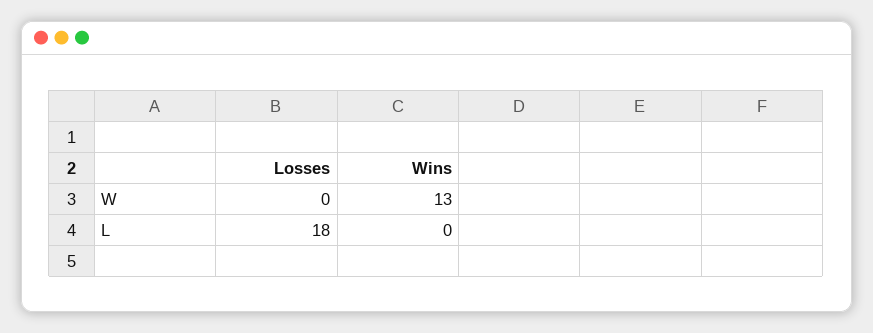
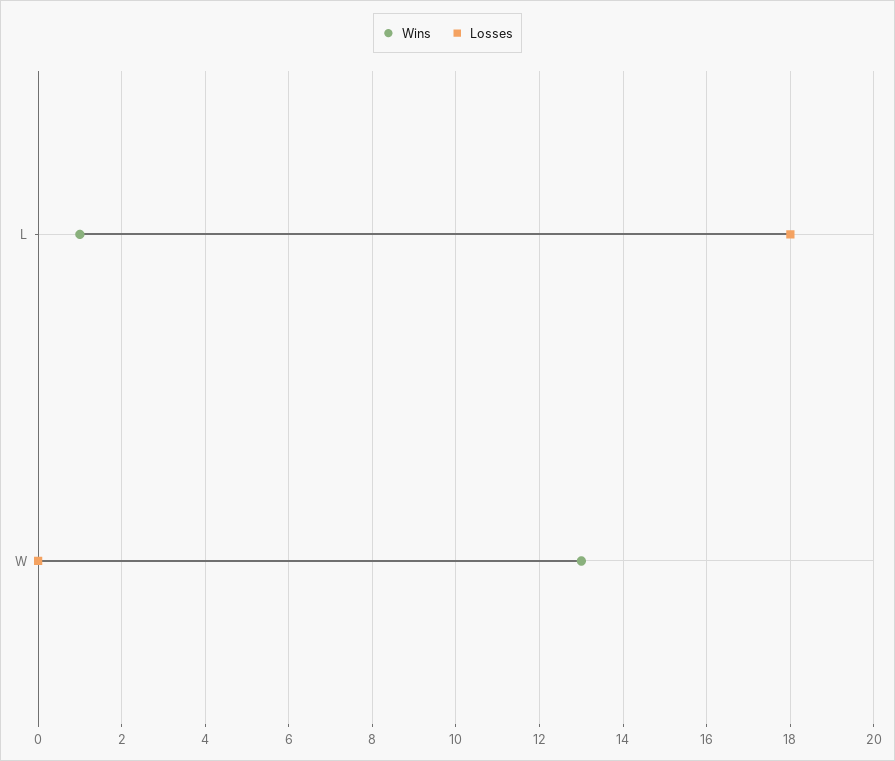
Wins, L: 0 -> 1

